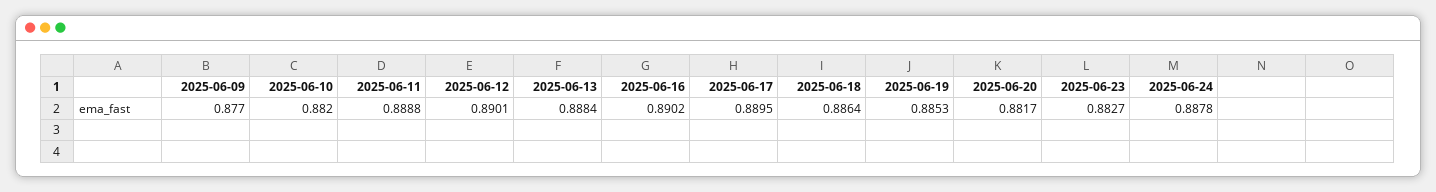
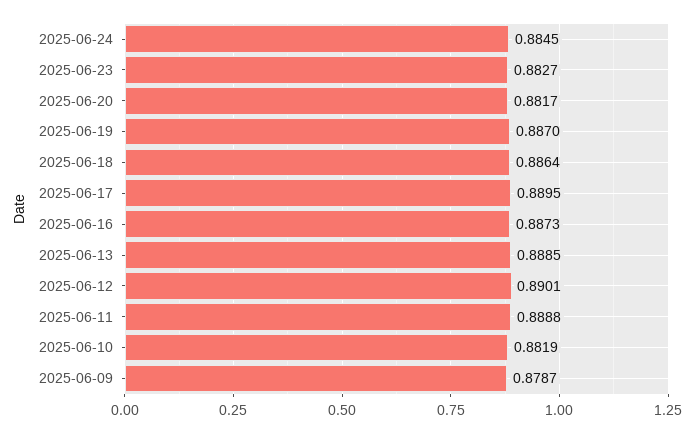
2025-06-09: 0.877 -> 0.8787
2025-06-10: 0.882 -> 0.8819
2025-06-13: 0.8884 -> 0.8885
2025-06-16: 0.8902 -> 0.8873
2025-06-19: 0.8853 -> 0.887
2025-06-24: 0.8878 -> 0.8845

